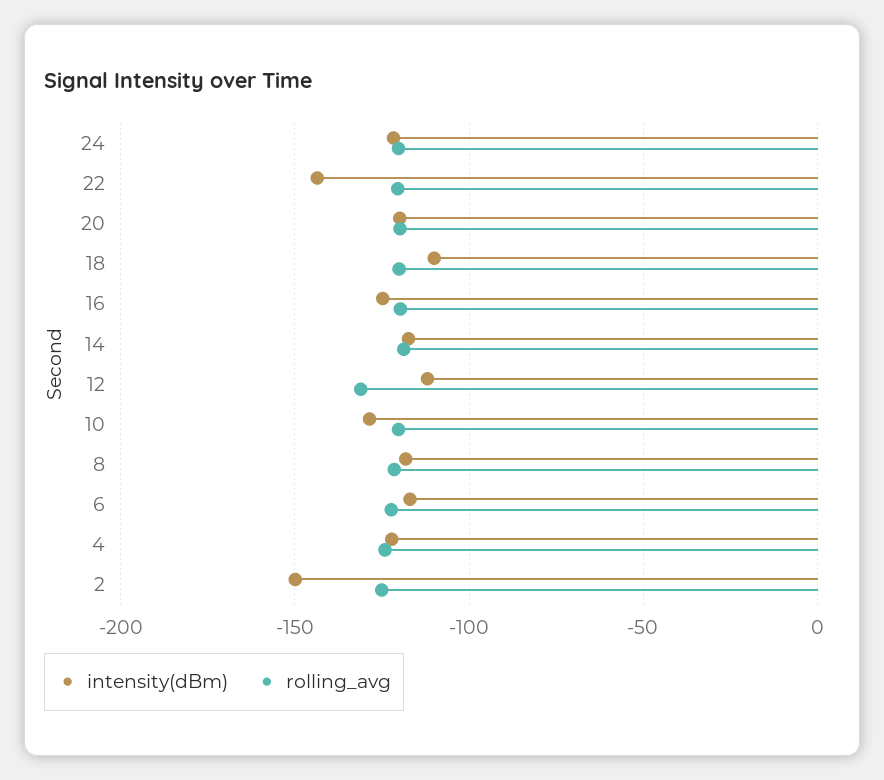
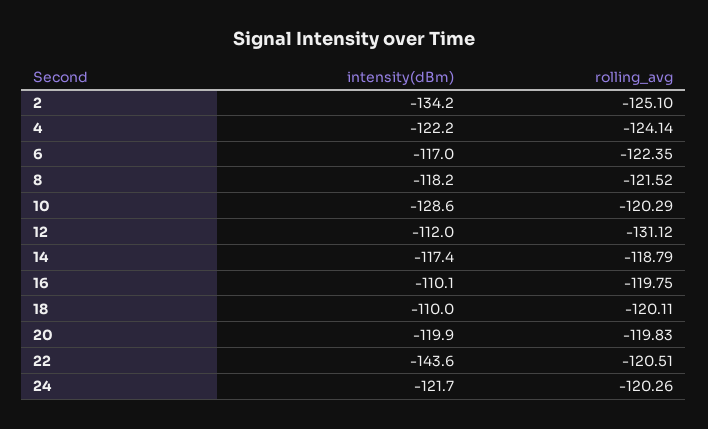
intensity(dBm), 16: -125 -> -110.1
intensity(dBm), 2: -150 -> -134.2

